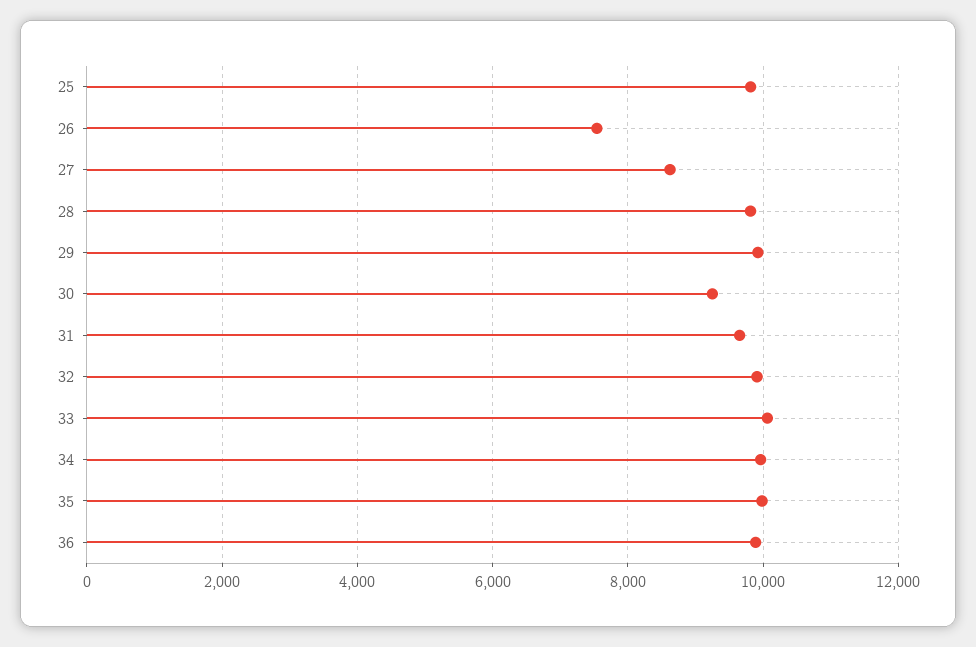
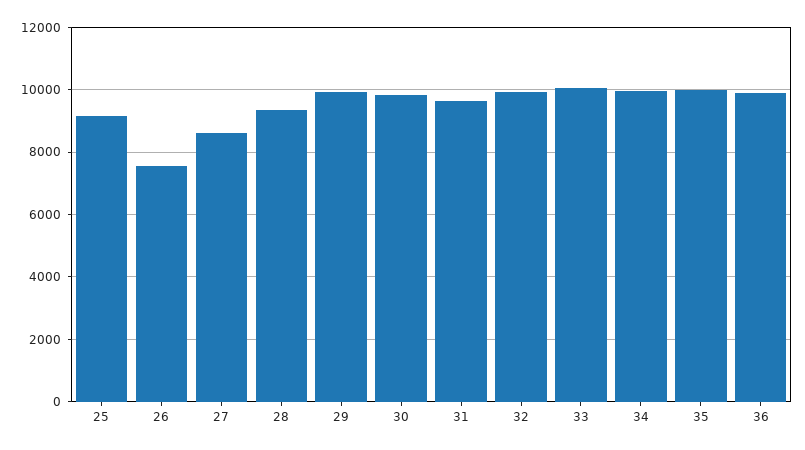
25: 9800 -> 9200
28: 9800 -> 9400
30: 9200 -> 9800

